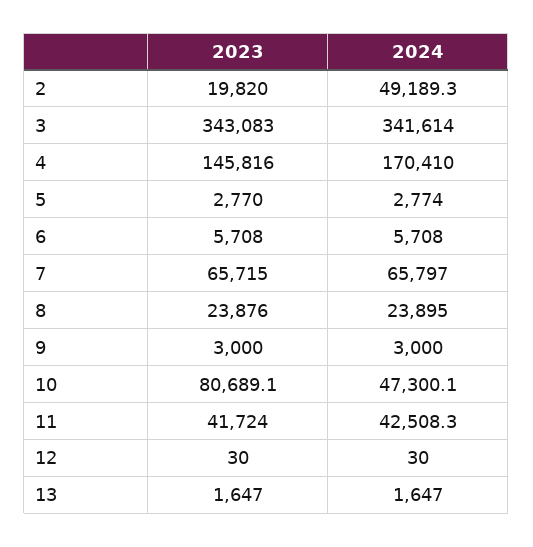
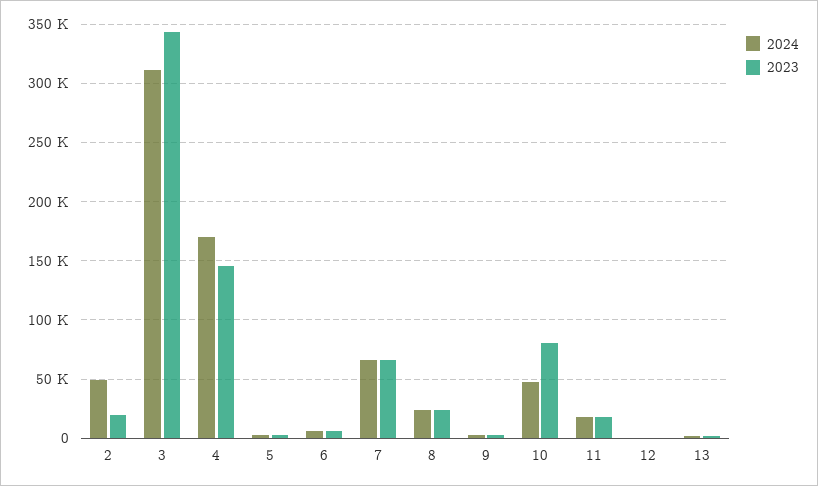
2024, 3: 341614 -> 310000
2023, 11: 41724 -> 20000
2024, 11: 42508.3 -> 20000

